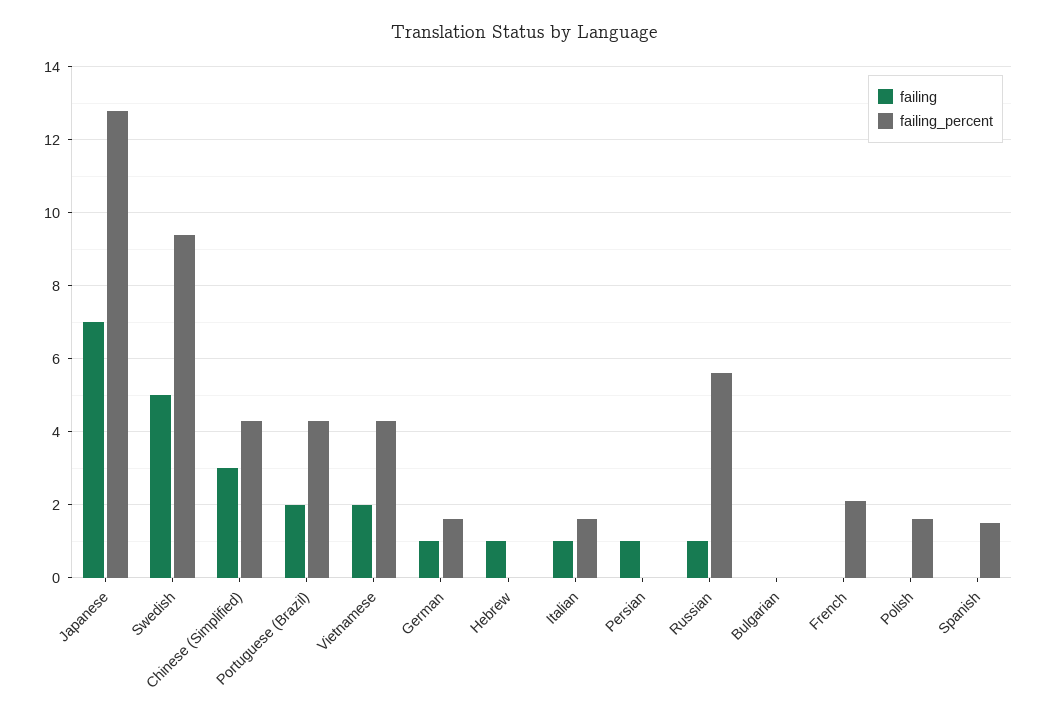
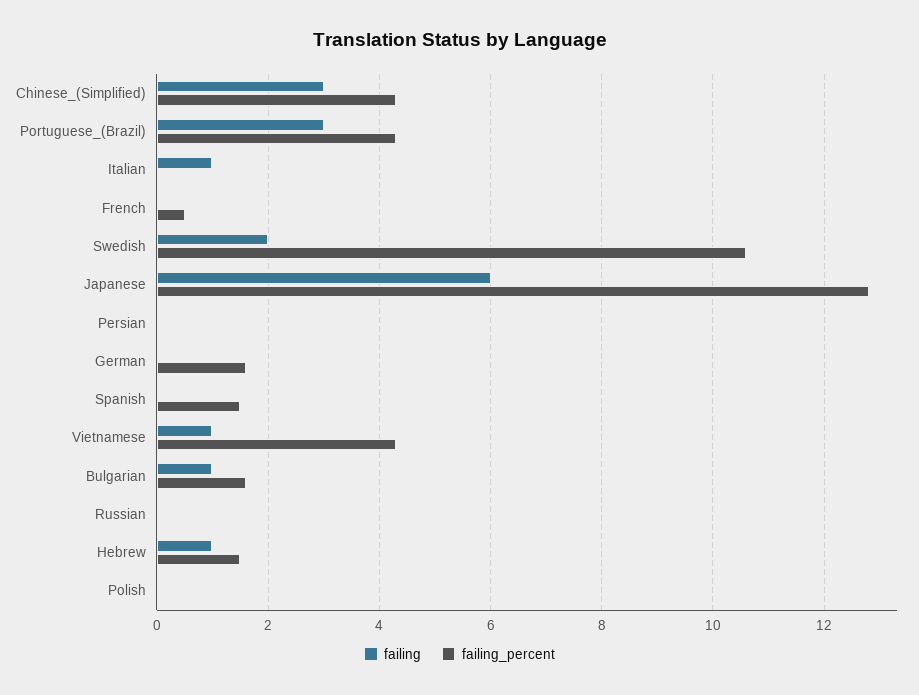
failing, Japanese: 7 -> 6
failing, Swedish: 5 -> 2
failing_percent, Swedish: 9.5 -> 10.5
failing, Portuguese (Brazil): 2 -> 3
failing, Vietnamese: 2 -> 1
failing, German: 1 -> 0
failing_percent, Hebrew: 0 -> 1.5
failing_percent, Italian: 1.5 -> 0
failing, Persian: 1 -> 0
failing, Russian: 1 -> 0
failing_percent, Russian: 5.5 -> 0
failing, Bulgarian: 0 -> 1
failing_percent, Bulgarian: 0 -> 1.5
failing_percent, French: 2 -> 0.5
failing_percent, Polish: 1.5 -> 0

